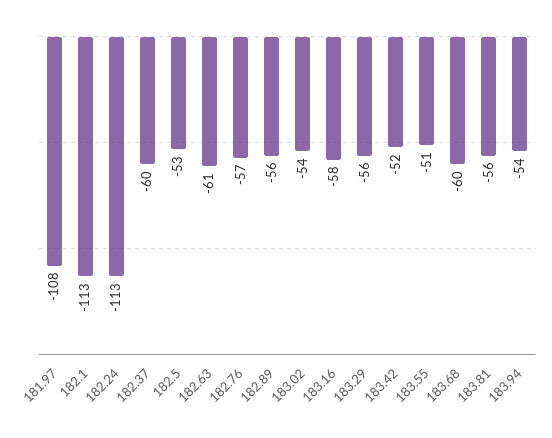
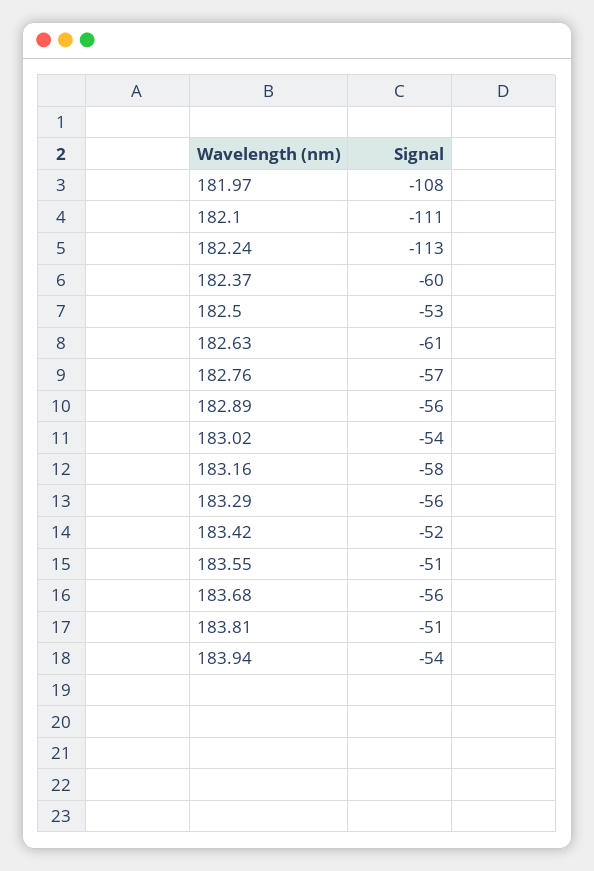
182.1: -113 -> -111
183.68: -60 -> -56
183.81: -56 -> -51

